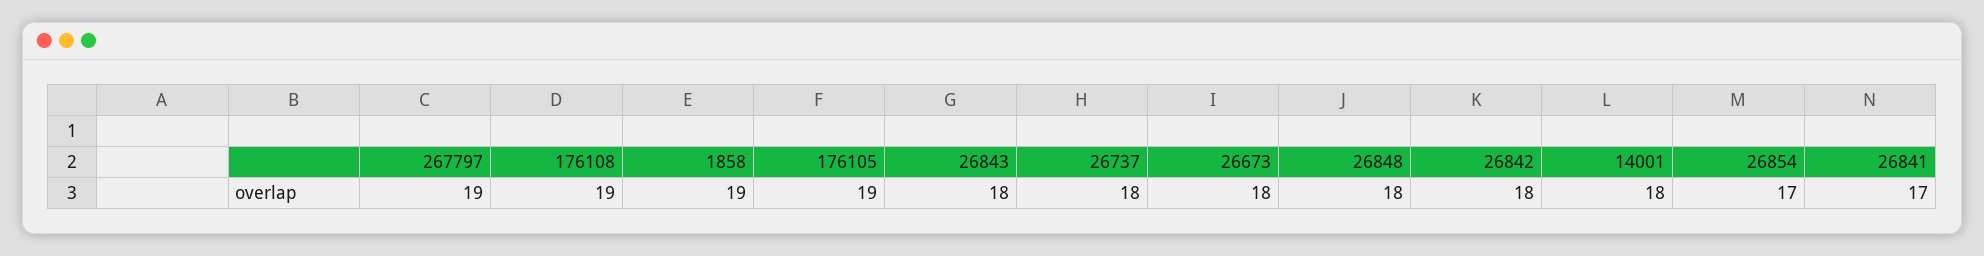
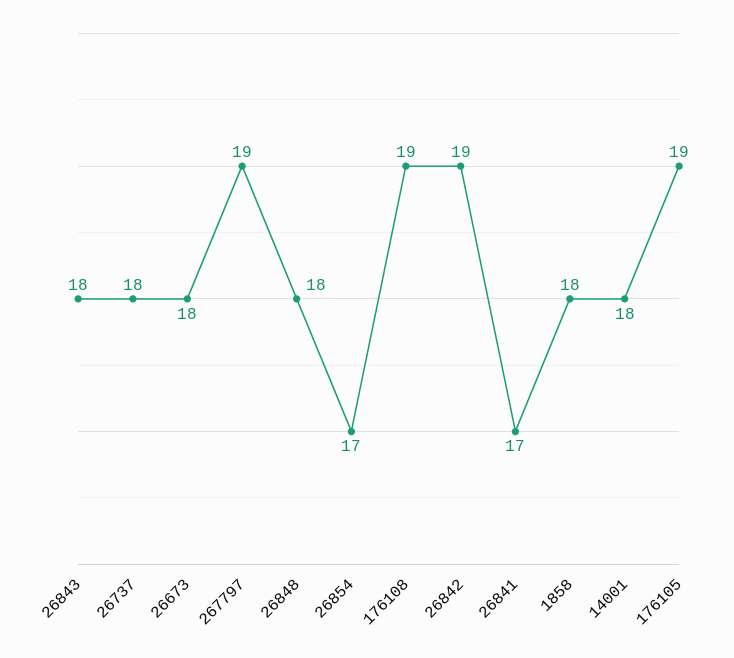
1858: 19 -> 18
26842: 18 -> 19

